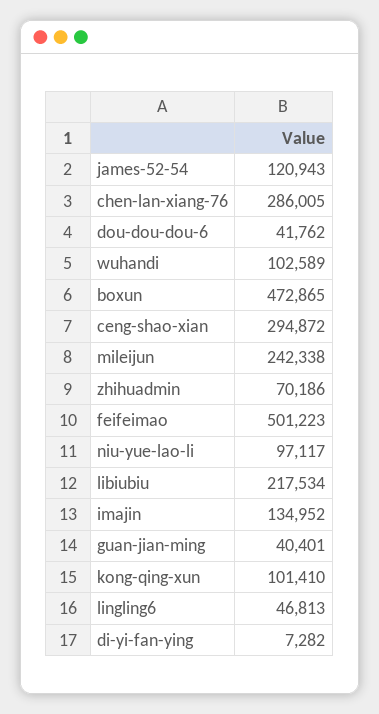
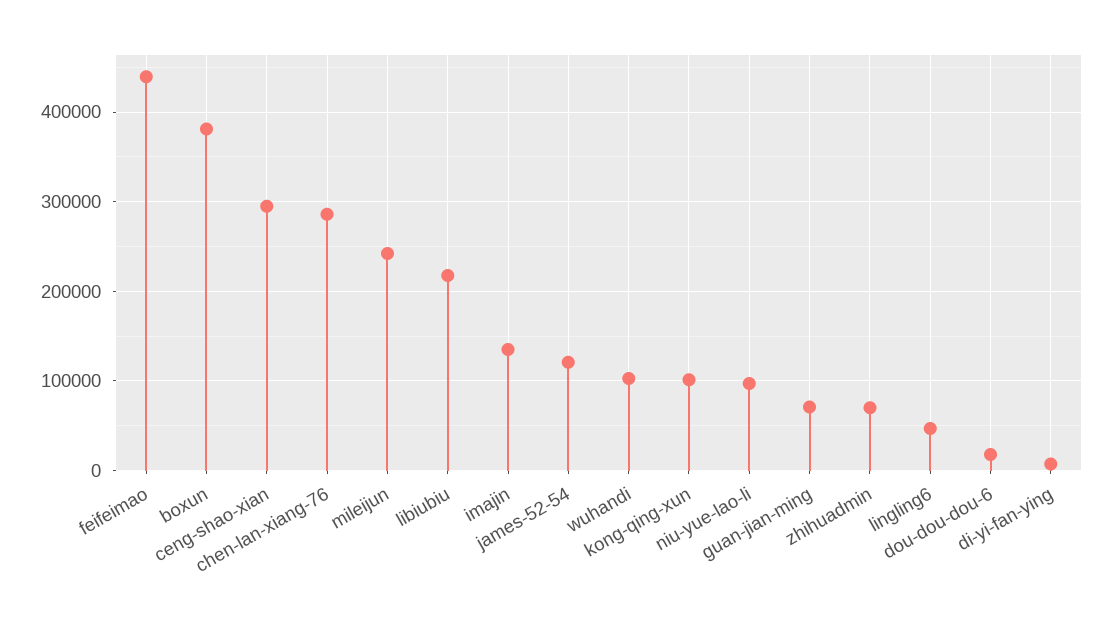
dou-dou-dou-6: 41762 -> 20000
boxun: 472865 -> 380000
feifeimao: 501223 -> 440000
guan-jian-ming: 40401 -> 70000

